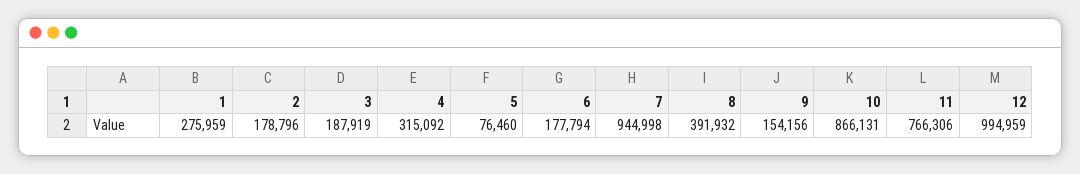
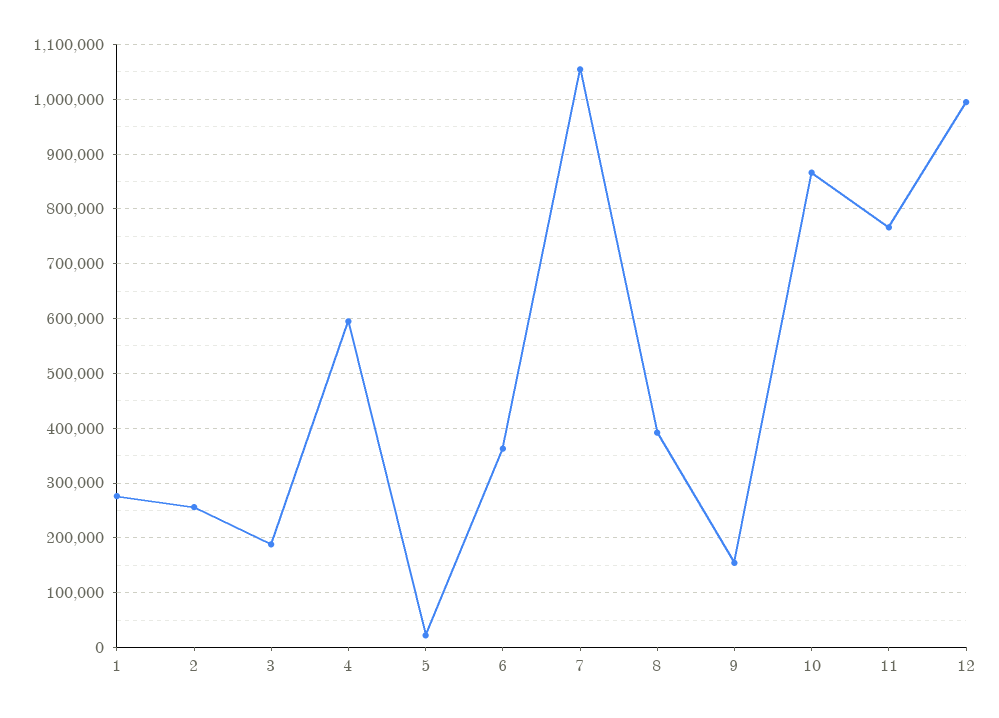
2: 178796 -> 260000
4: 315092 -> 600000
5: 76460 -> 20000
6: 177794 -> 360000
7: 944998 -> 1060000

